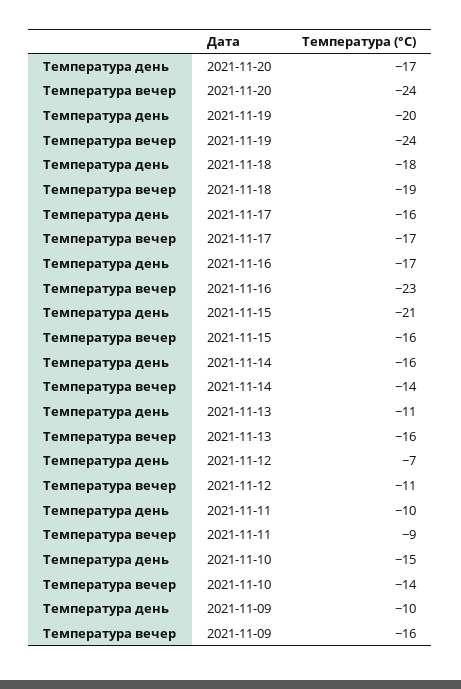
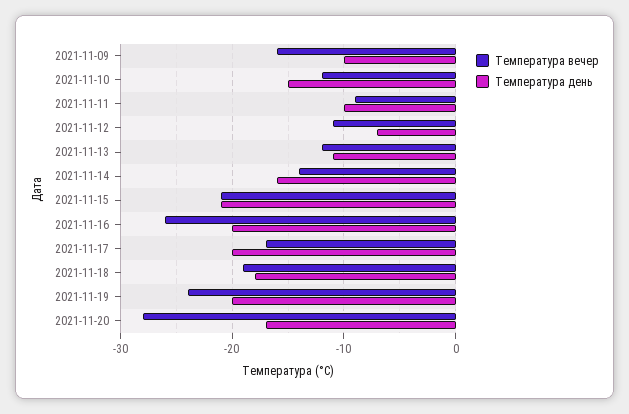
Температура вечер, 2021-11-20: -24 -> -28
Температура день, 2021-11-17: -16 -> -20
Температура день, 2021-11-16: -17 -> -20
Температура вечер, 2021-11-16: -23 -> -26
Температура вечер, 2021-11-15: -16 -> -21
Температура вечер, 2021-11-13: -16 -> -12
Температура вечер, 2021-11-10: -14 -> -12

